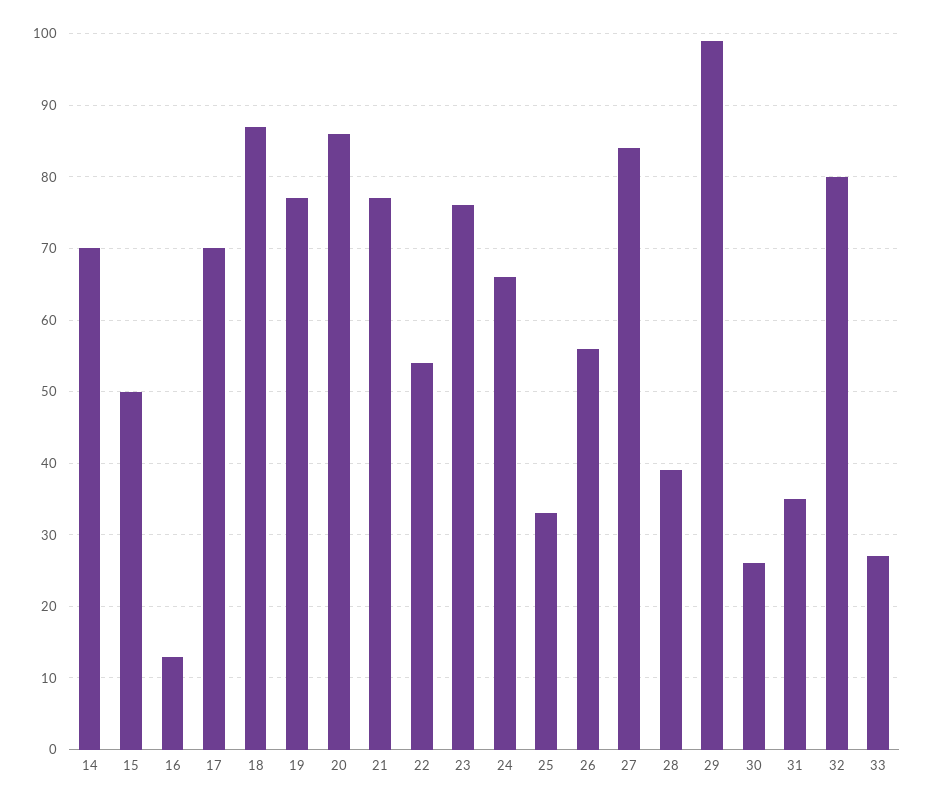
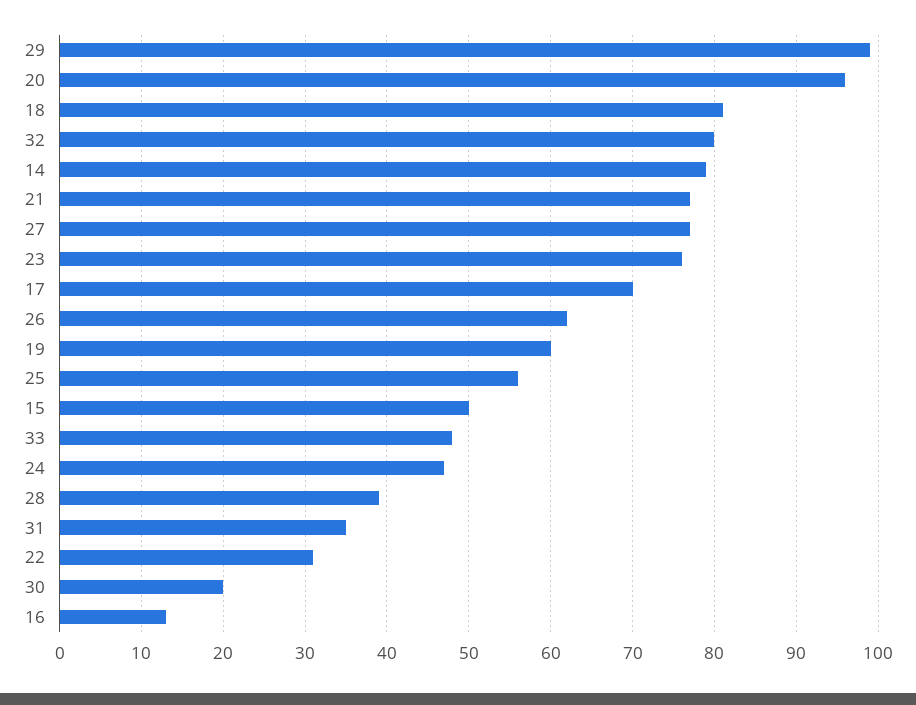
14: 70 -> 79
18: 87 -> 81
19: 77 -> 60
20: 86 -> 96
22: 54 -> 31
24: 66 -> 47
25: 33 -> 56
26: 56 -> 62
27: 84 -> 77
30: 26 -> 20
33: 27 -> 48

